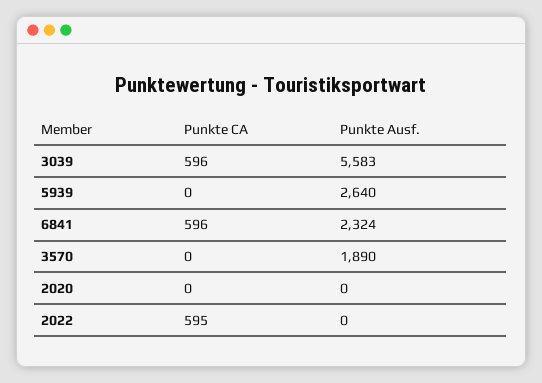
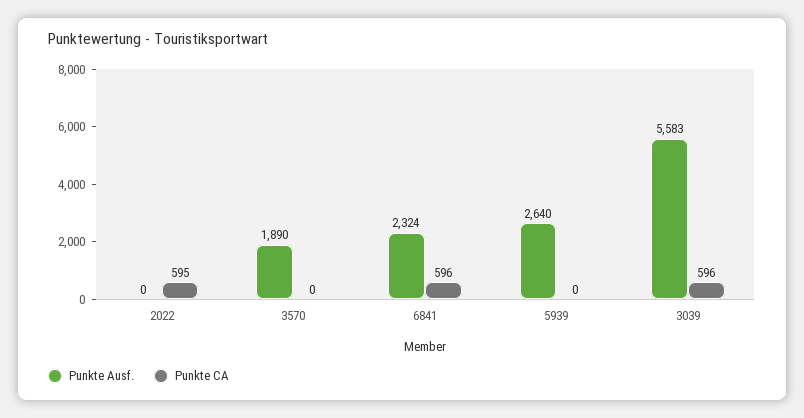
Punkte CA, 2020: 0 -> none
Punkte Ausf., 2020: 0 -> none

